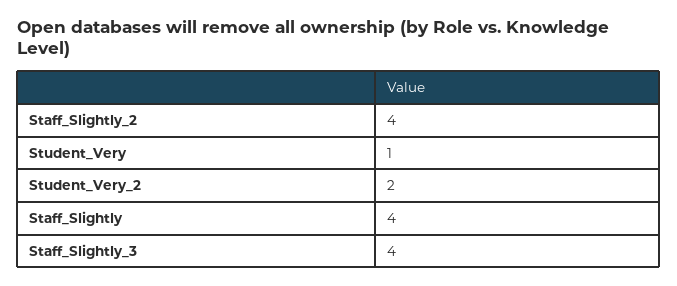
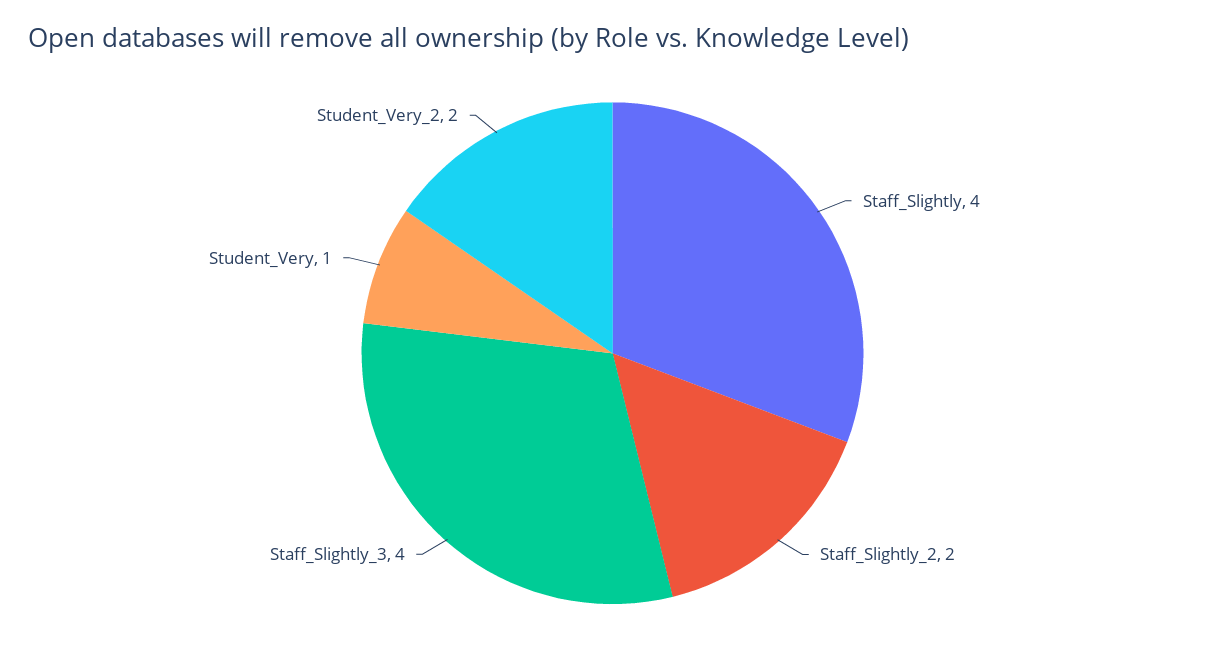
Staff_Slightly_2: 4 -> 2

